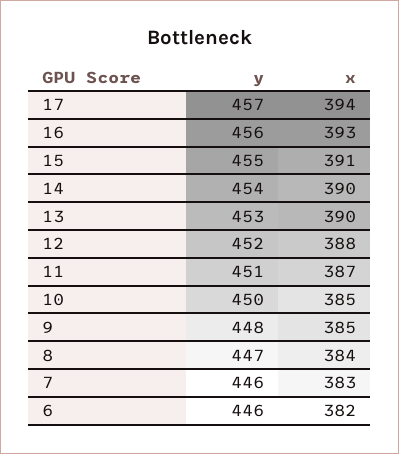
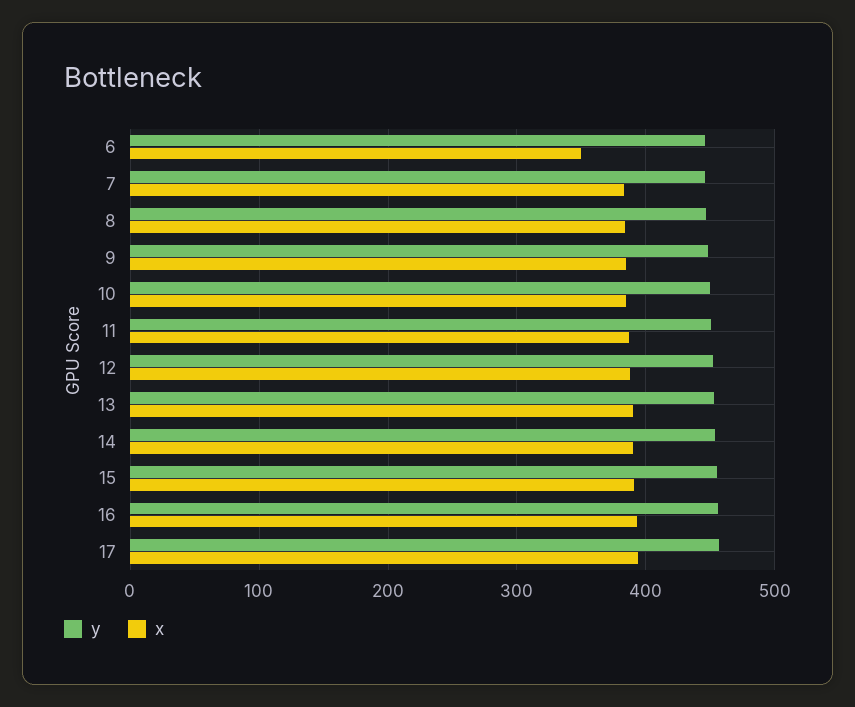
x, 6: 382 -> 350

